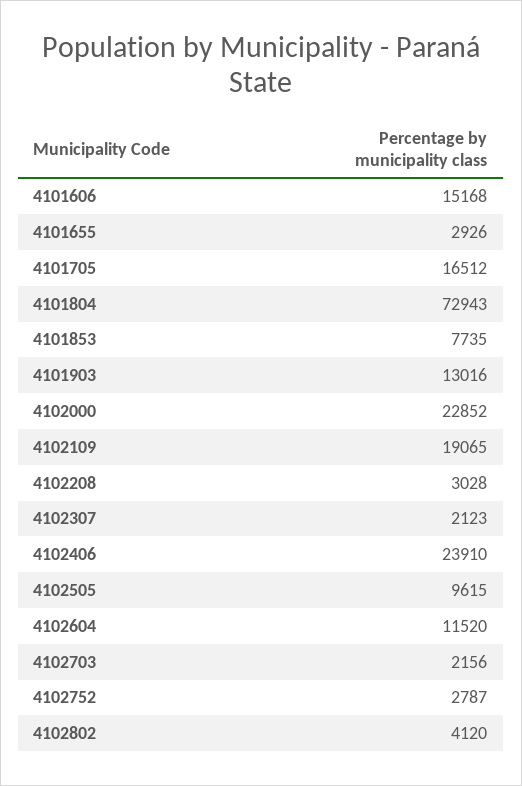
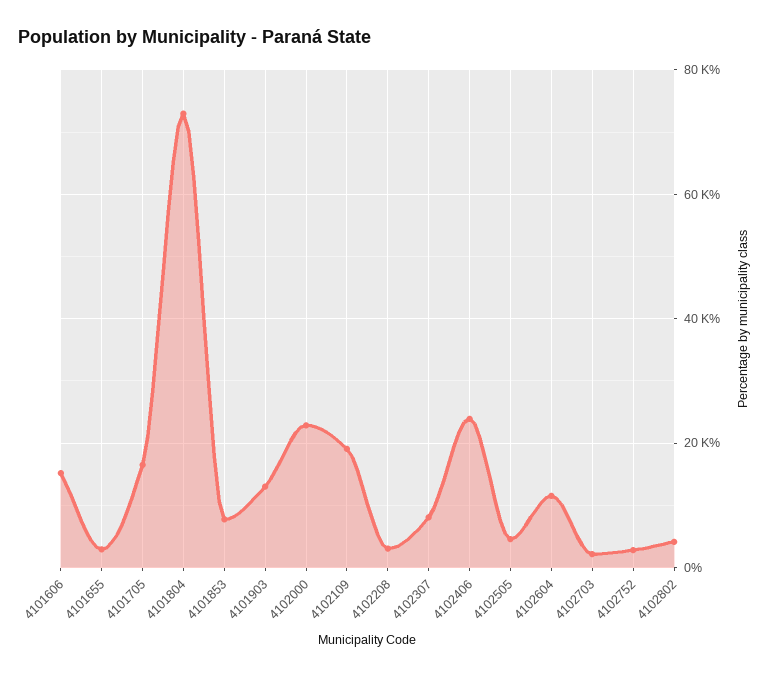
4102307: 2123 -> 8000
4102505: 9615 -> 4000

